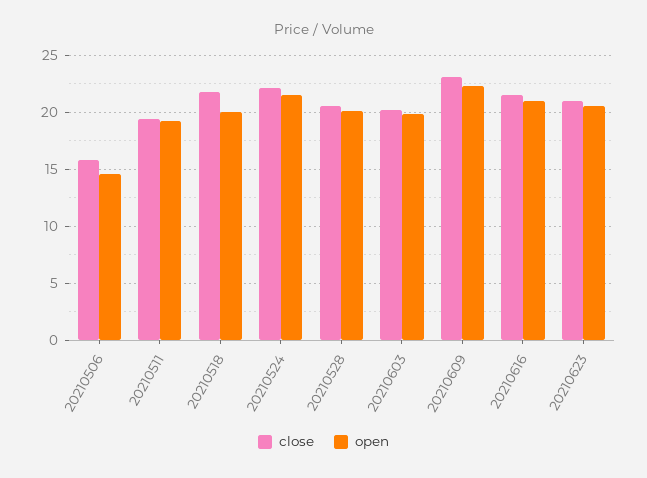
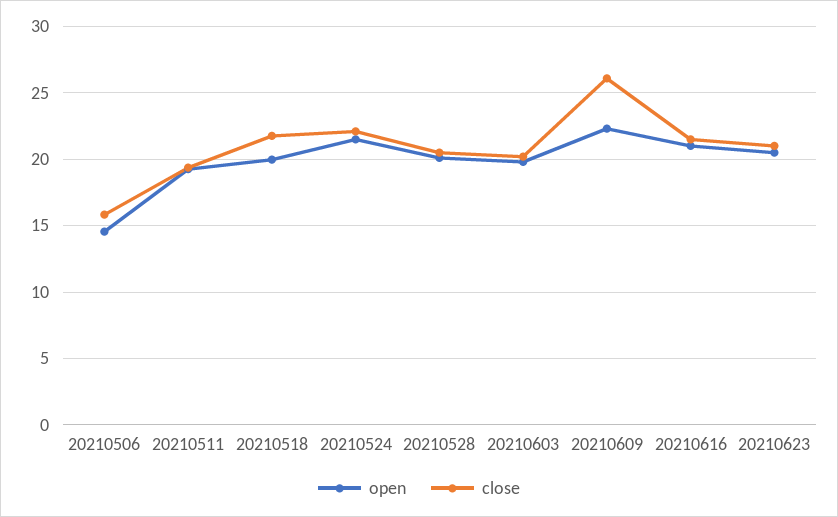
close, 20210609: 23 -> 26

